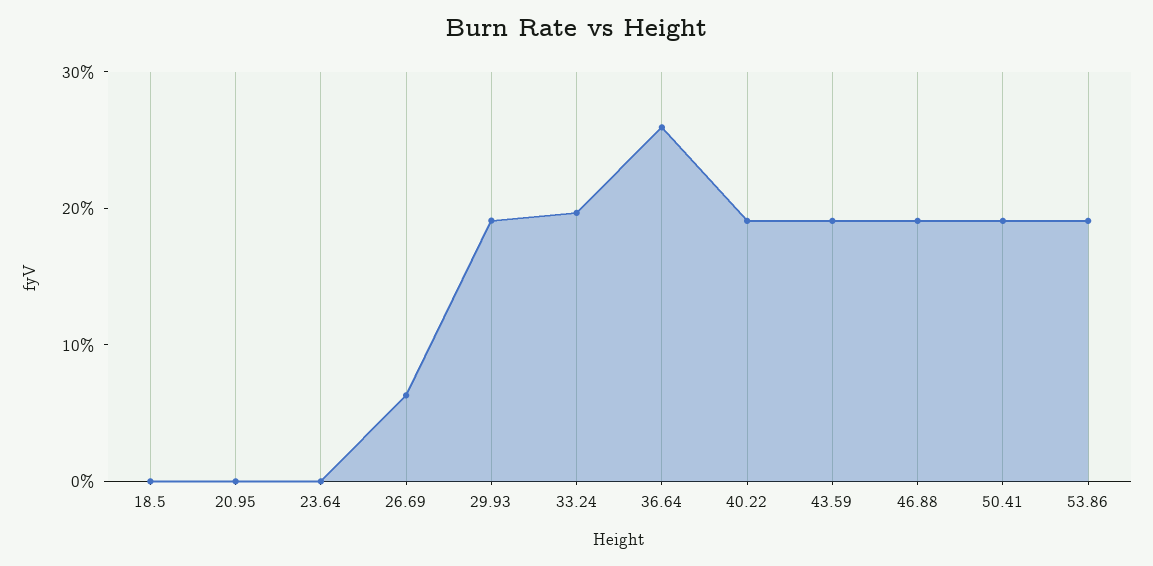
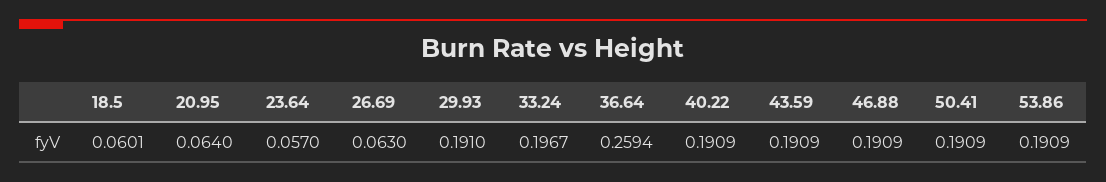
18.5: 0 -> 0.0601
20.95: 0 -> 0.064
23.64: 0 -> 0.057

